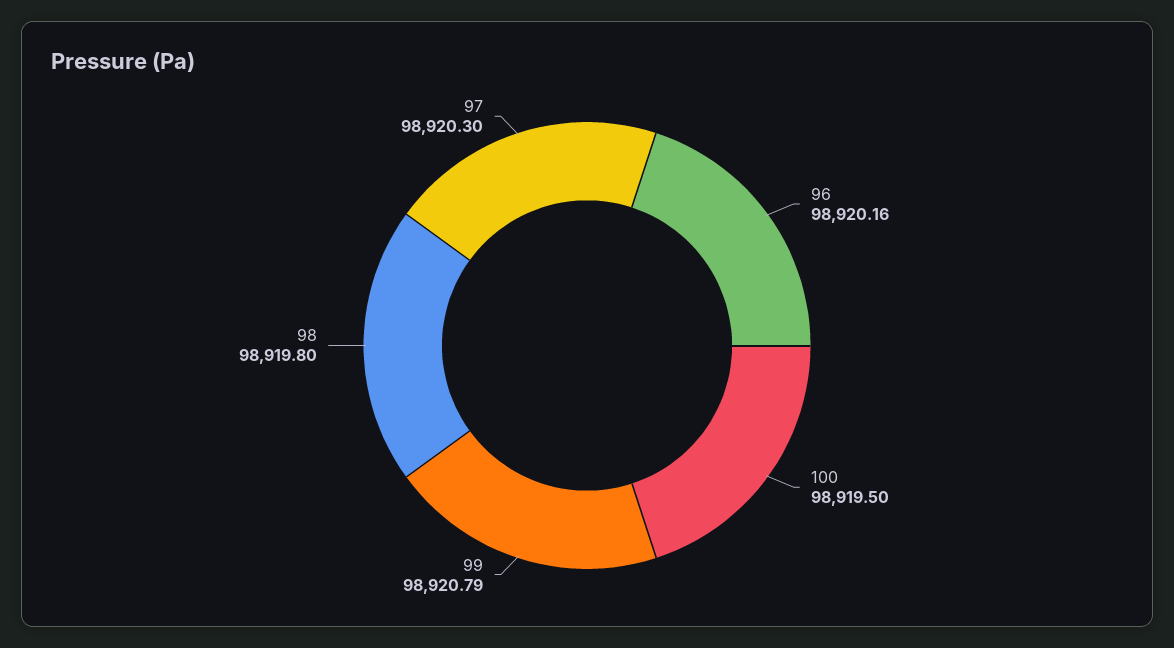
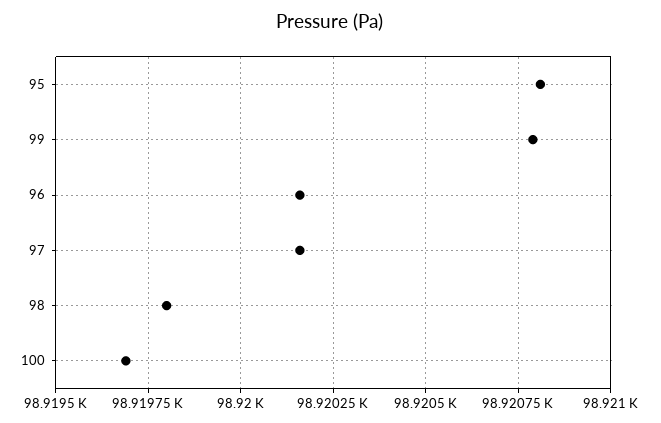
100: 98919.5 -> 98919.7
97: 98920.3 -> 98920.15
95: none -> 98920.8

